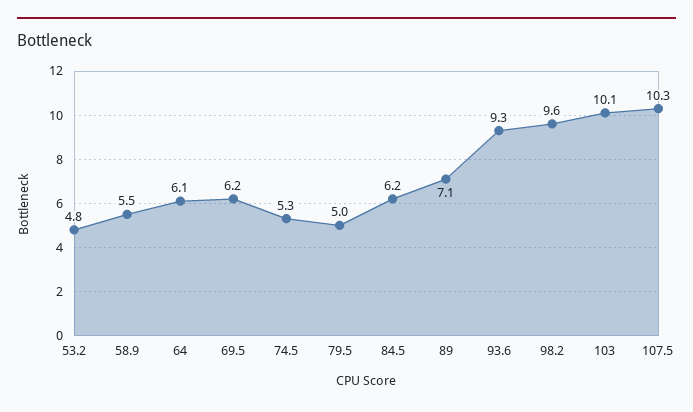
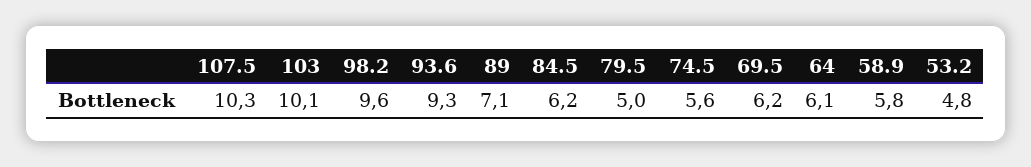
58.9: 5.5 -> 5.8
74.5: 5.3 -> 5.6

